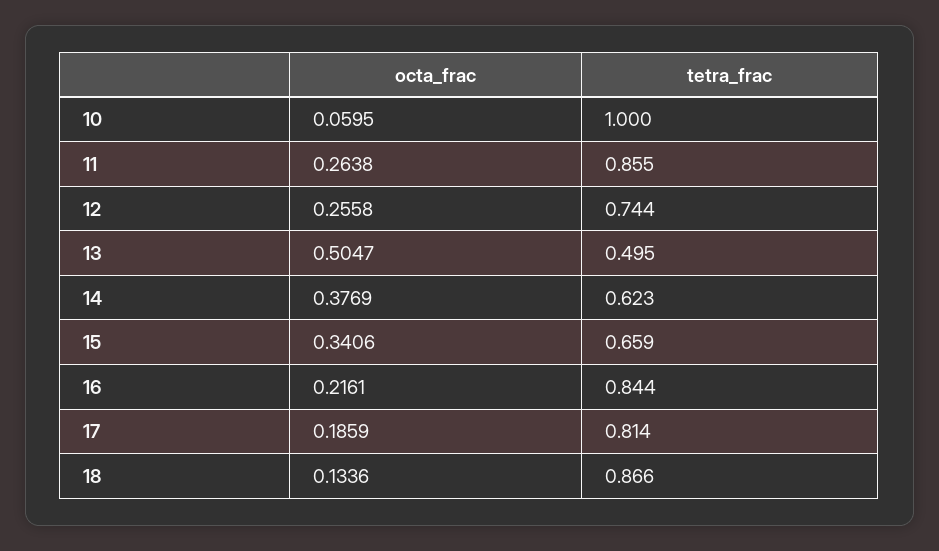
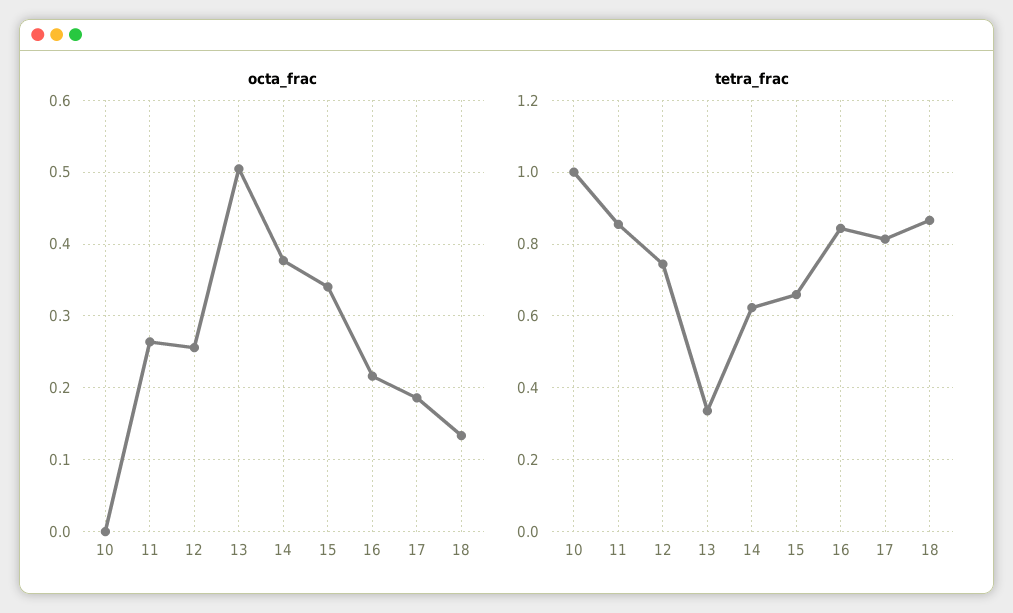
octa_frac, 10: 0.0595 -> 0
tetra_frac, 13: 0.495 -> 0.34

